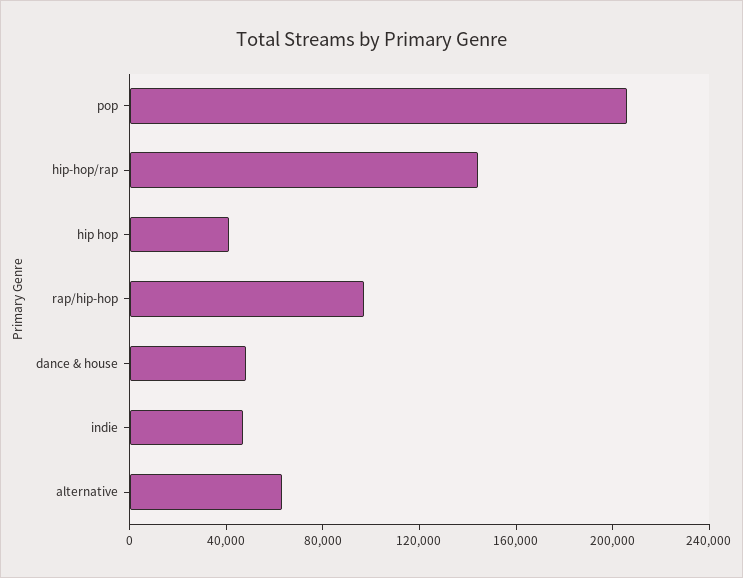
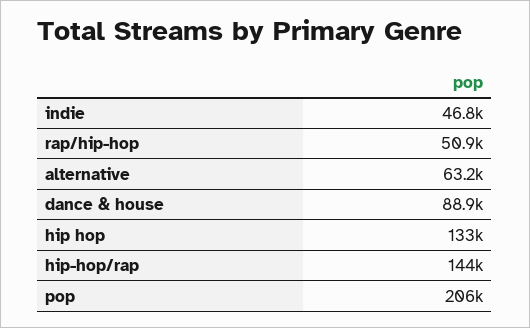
hip hop: 40000 -> 133000
rap/hip-hop: 100000 -> 50900
dance & house: 50000 -> 88900

